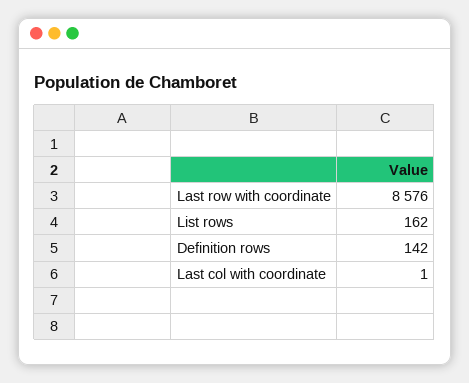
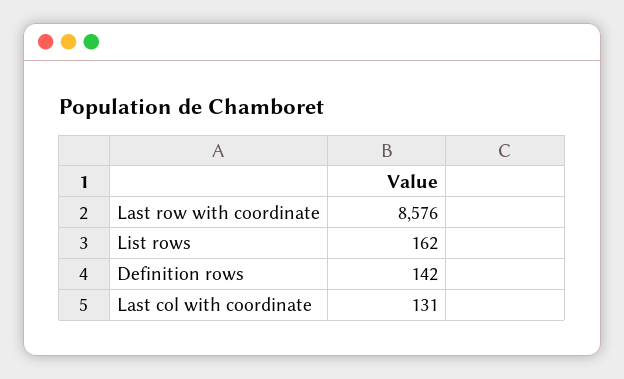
Last col with coordinate: 1 -> 131

